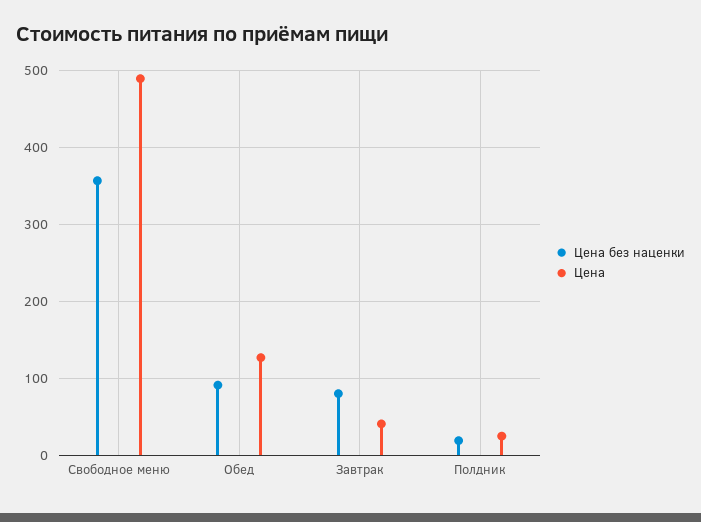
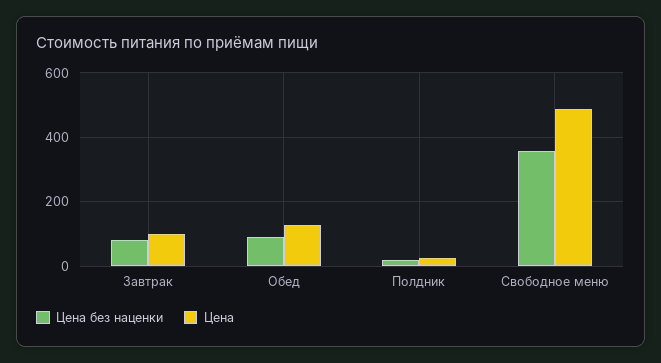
Цена, Завтрак: 40 -> 100

